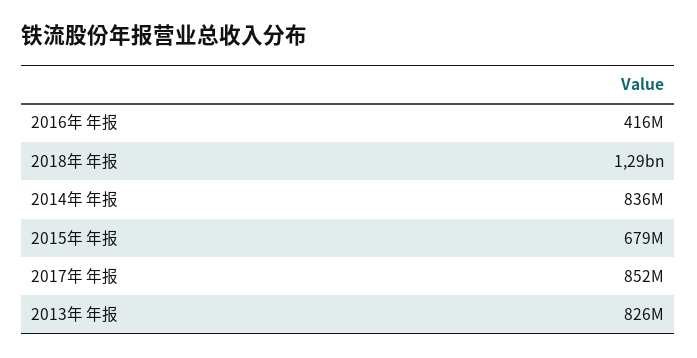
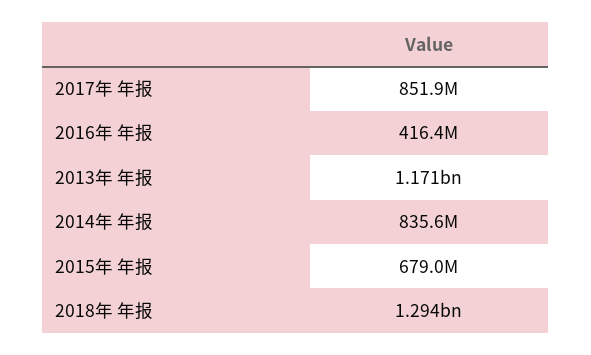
2013年 年报: 826000000 -> 1171000000

